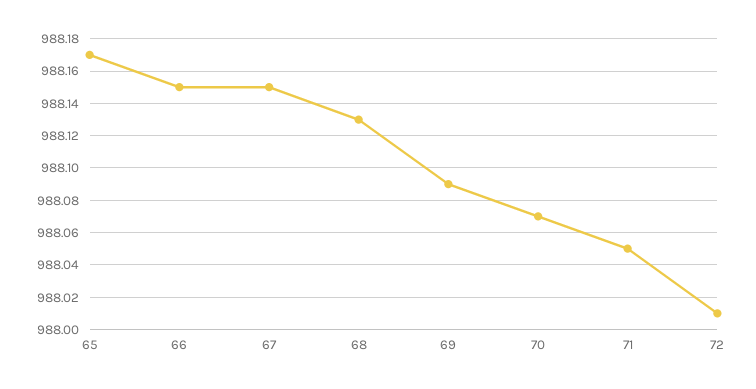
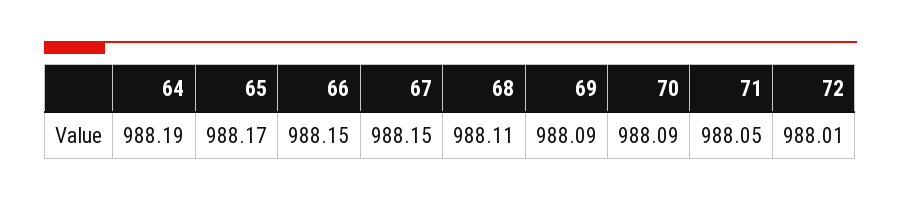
68: 988.13 -> 988.11
70: 988.07 -> 988.09
64: none -> 988.19

